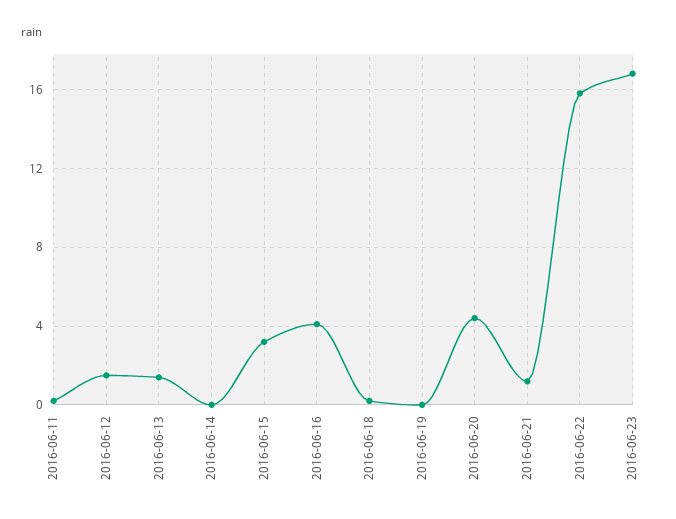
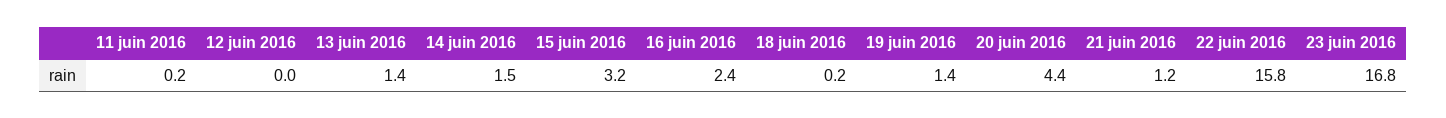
2016-06-12: 1.5 -> 0
2016-06-14: 0 -> 1.5
2016-06-16: 4 -> 2.4
2016-06-19: 0 -> 1.4

